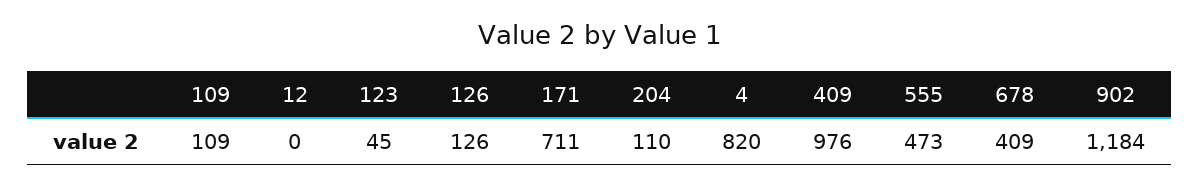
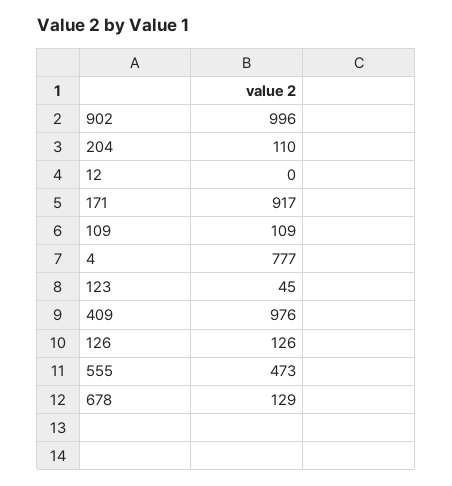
171: 711 -> 917
4: 820 -> 777
678: 409 -> 129
902: 1184 -> 996

